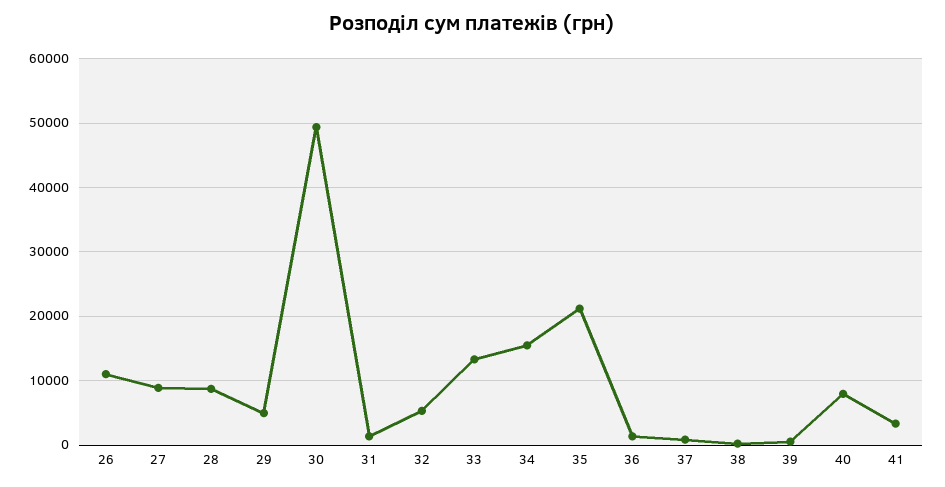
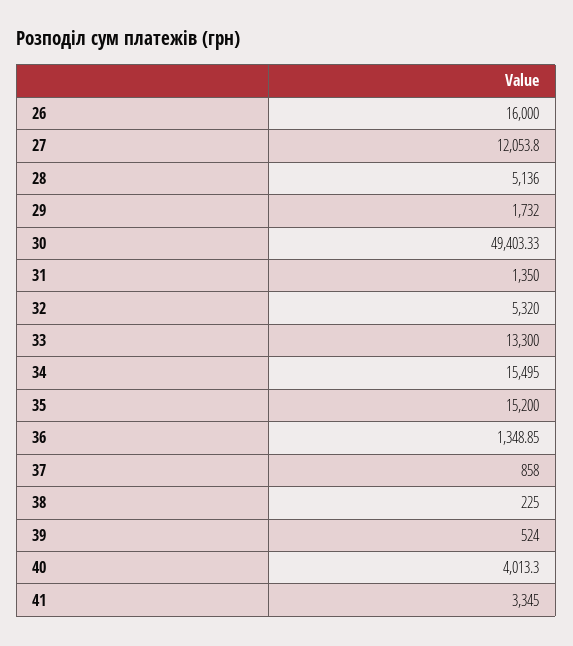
26: 11000 -> 16000
27: 9000 -> 12053.8
28: 9000 -> 5136
29: 5000 -> 1732
35: 21000 -> 15200
40: 8000 -> 4013.3

